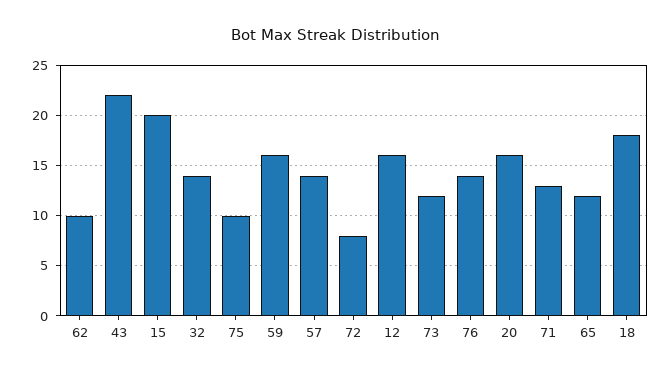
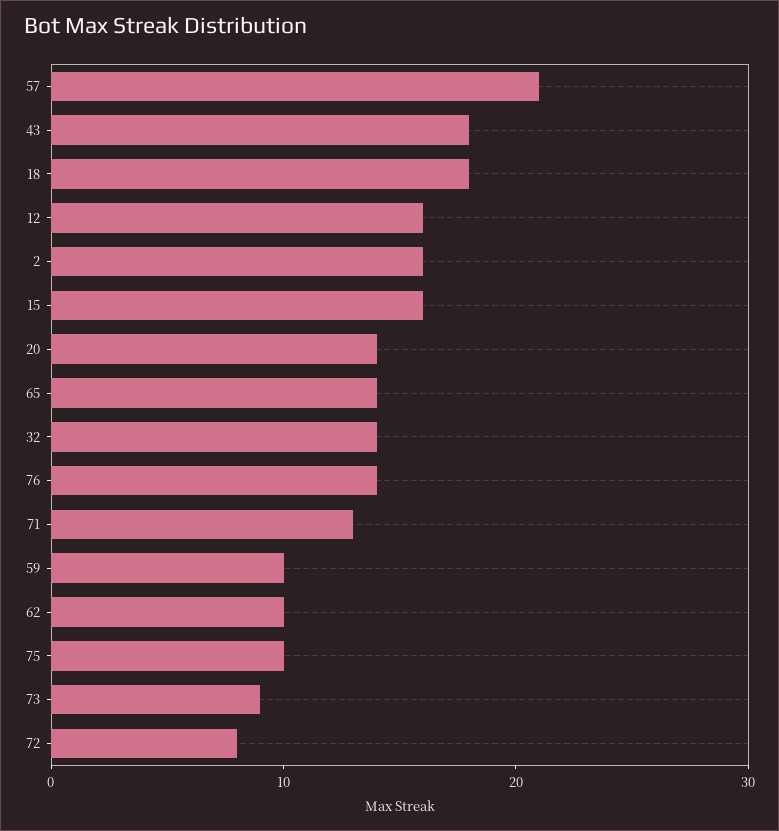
43: 22 -> 18
15: 20 -> 16
59: 16 -> 10
57: 14 -> 21
73: 12 -> 9
20: 16 -> 14
65: 12 -> 14
2: none -> 16

